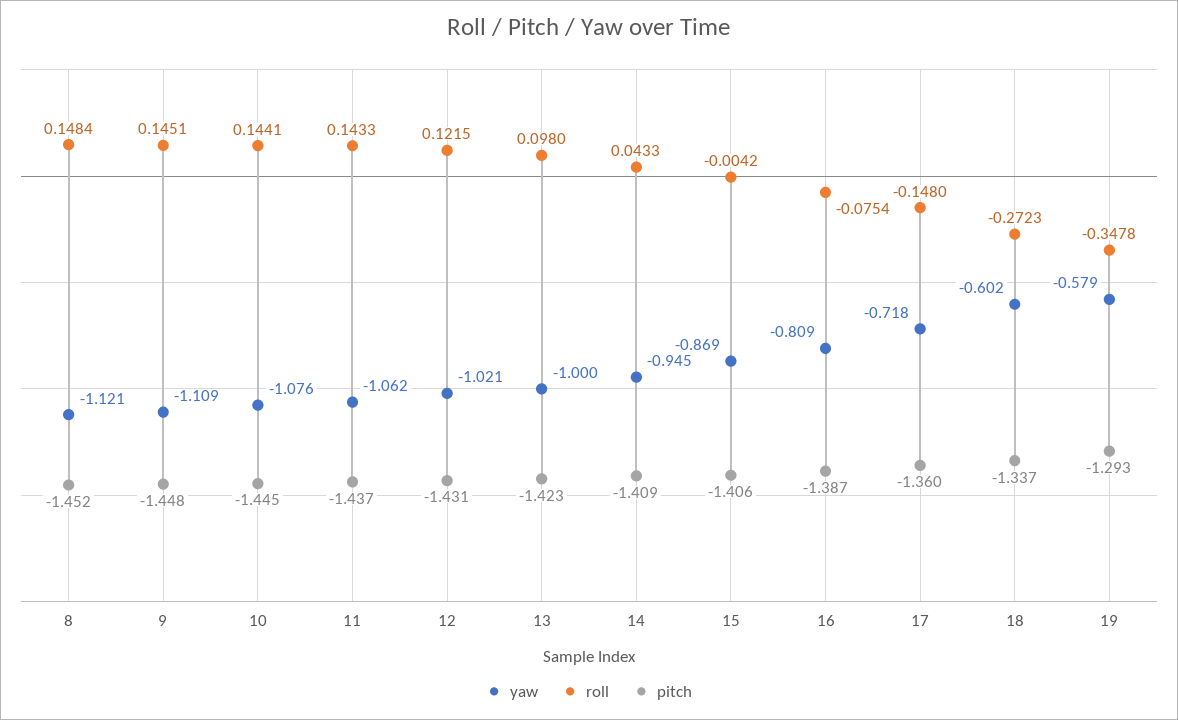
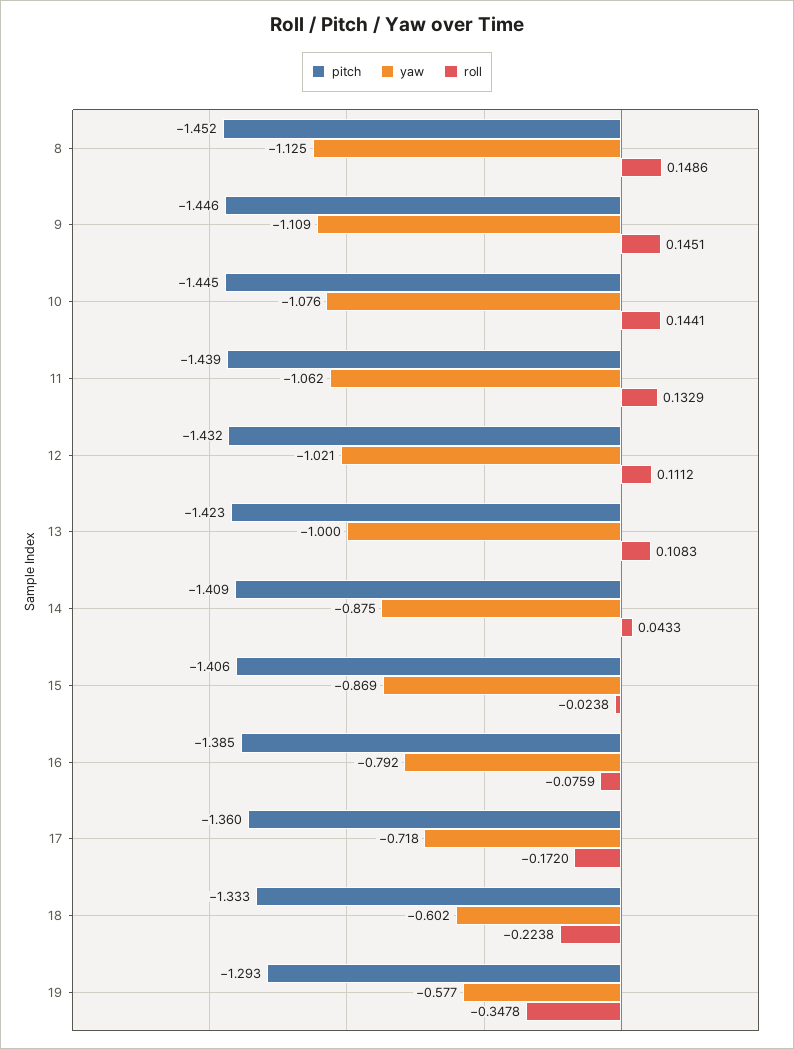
yaw, 8: -1.121 -> -1.125
roll, 8: 0.1484 -> 0.1486
pitch, 9: -1.448 -> -1.446
roll, 11: 0.1433 -> 0.1329
pitch, 11: -1.437 -> -1.439
roll, 12: 0.1215 -> 0.1112
pitch, 12: -1.431 -> -1.432
roll, 13: 0.098 -> 0.1083
yaw, 14: -0.945 -> -0.875
roll, 15: -0.0042 -> -0.0238
yaw, 16: -0.809 -> -0.792
roll, 16: -0.0754 -> -0.0759
pitch, 16: -1.387 -> -1.385
roll, 17: -0.148 -> -0.172
roll, 18: -0.2723 -> -0.2238
pitch, 18: -1.337 -> -1.333
yaw, 19: -0.579 -> -0.577

